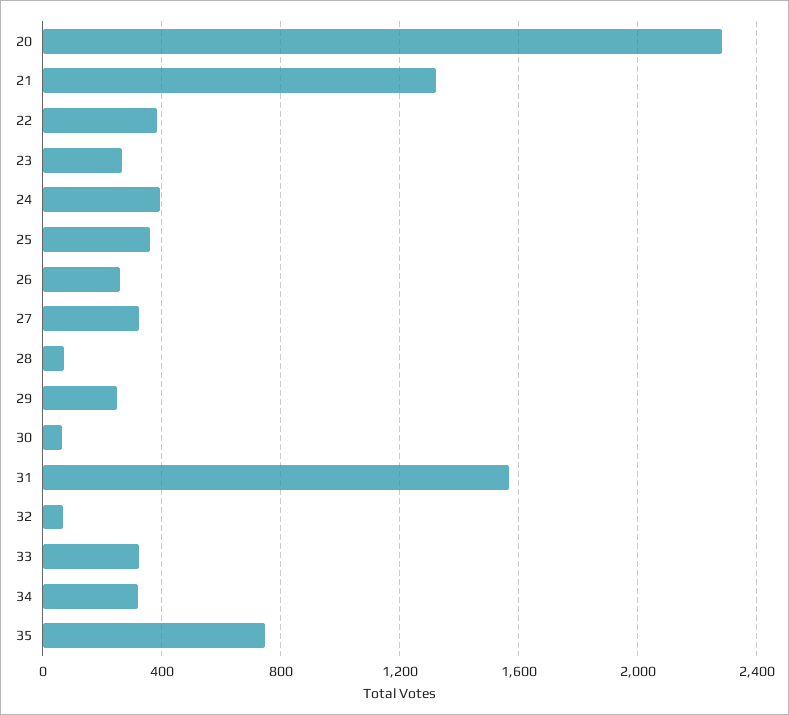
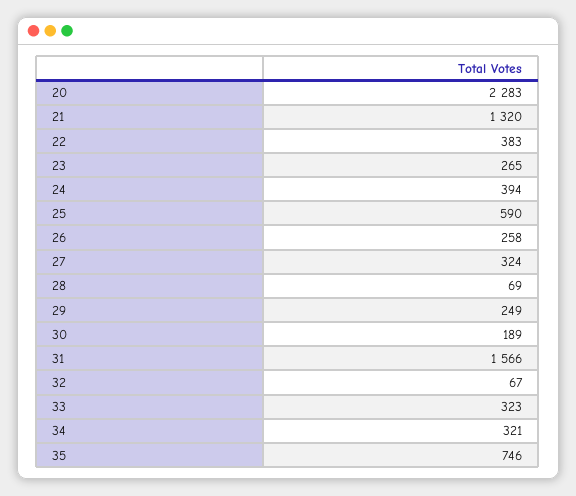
25: 350 -> 590
30: 50 -> 189

